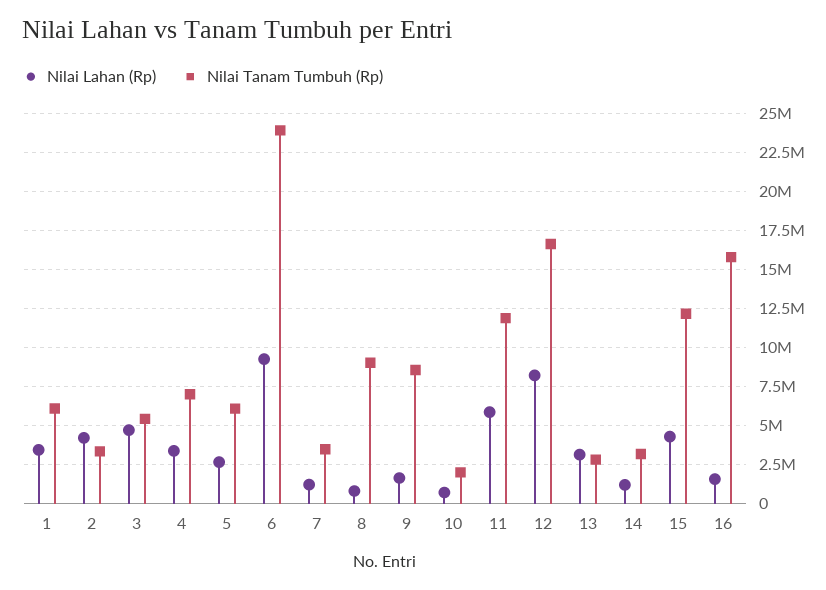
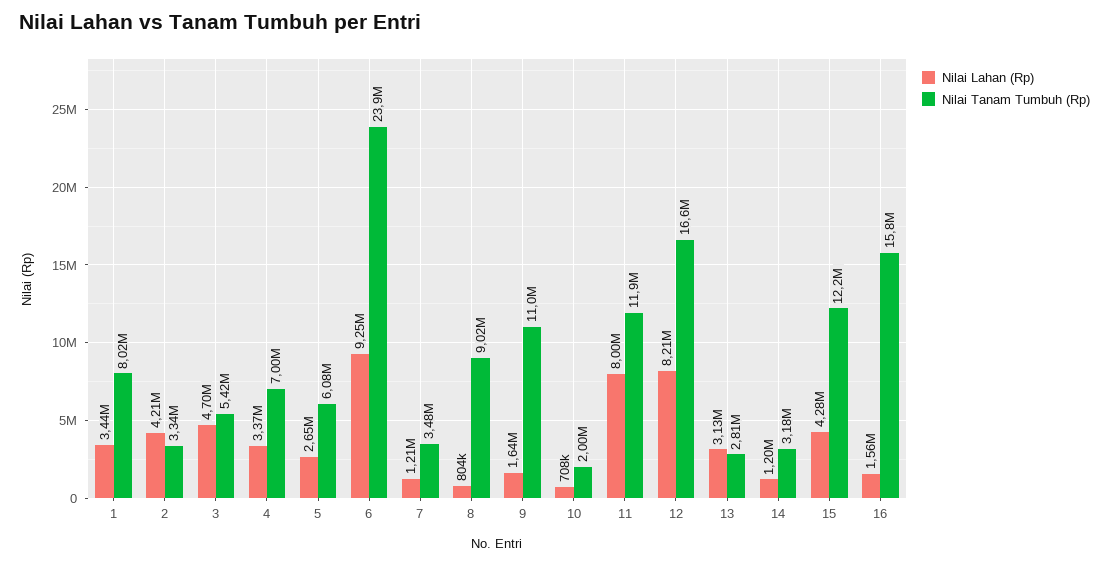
Nilai Tanam Tumbuh (Rp), 1: 6000000 -> 8020000
Nilai Tanam Tumbuh (Rp), 9: 8500000 -> 11000000
Nilai Lahan (Rp), 11: 6000000 -> 8000000

